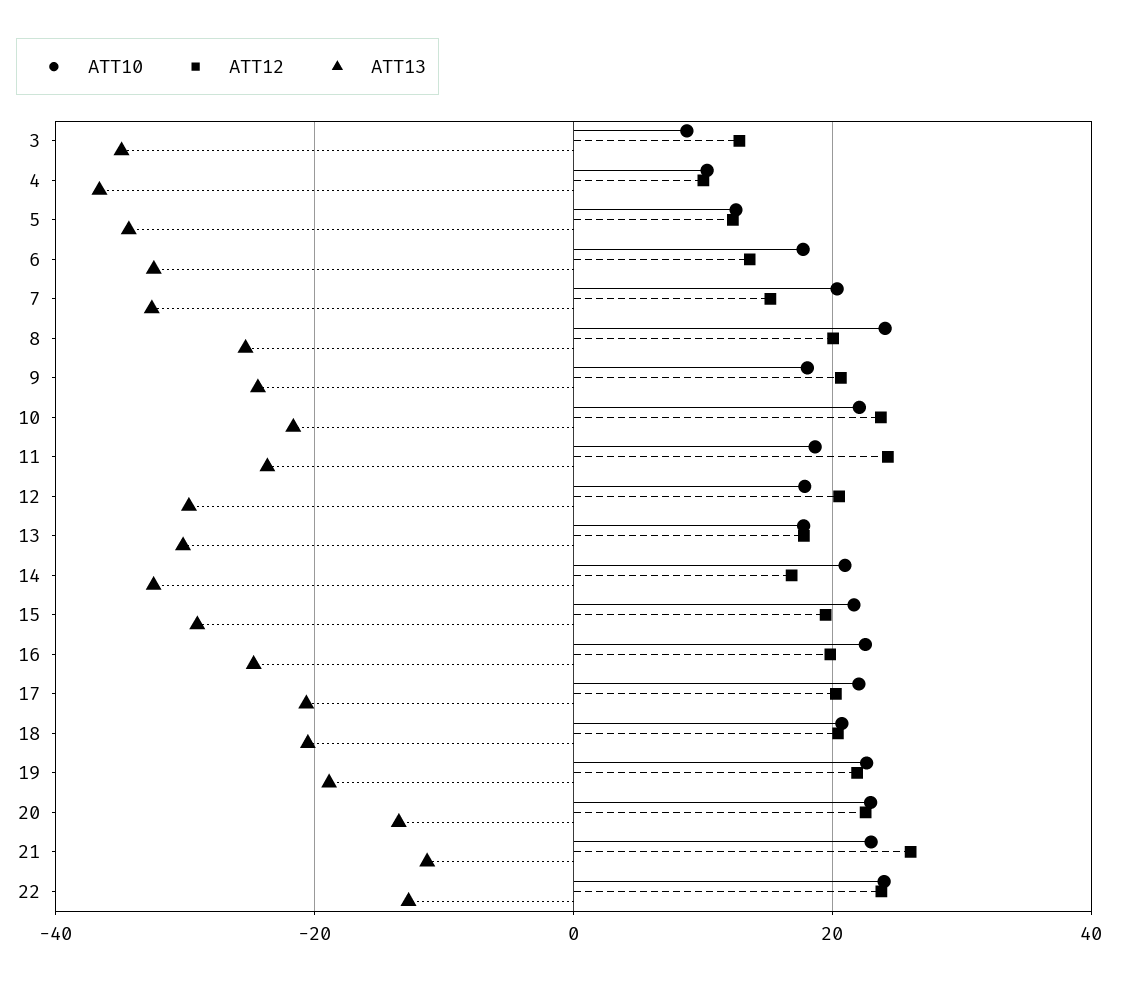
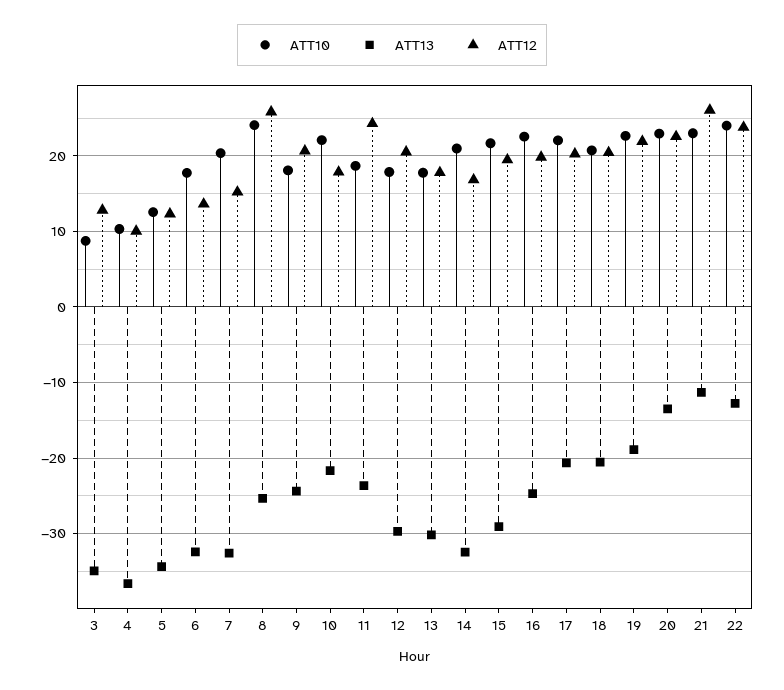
ATT12, 8: 20 -> 26
ATT12, 10: 24 -> 18

